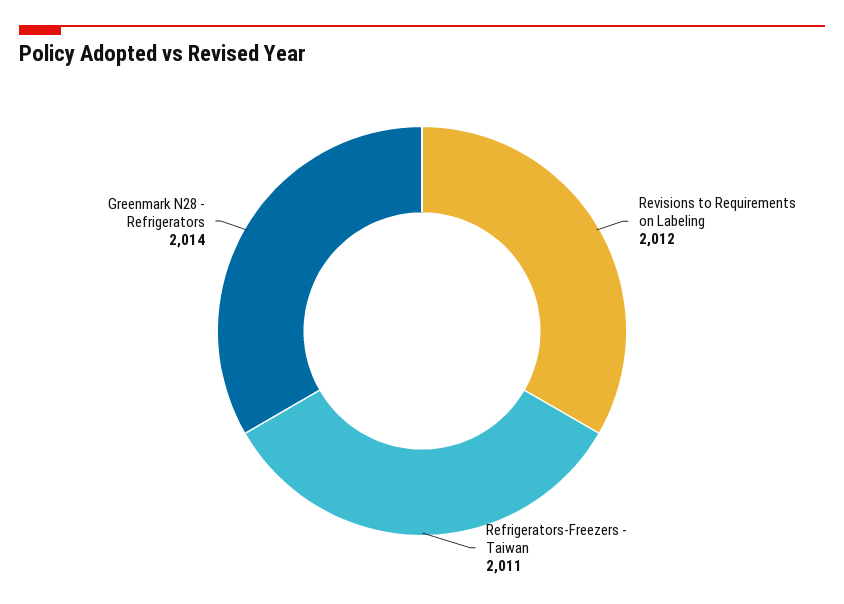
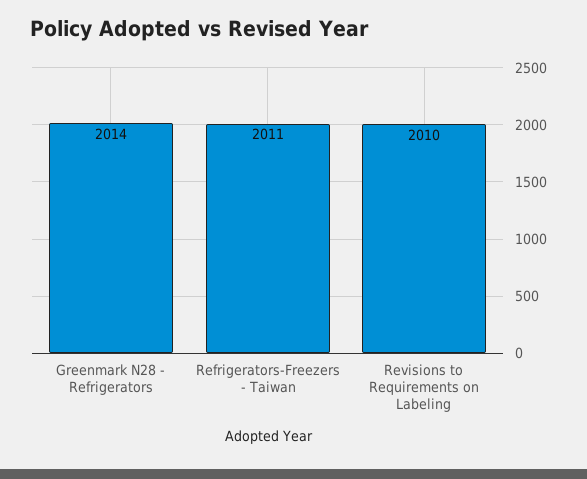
Revisions to Requirements on Labeling: 2012 -> 2010

